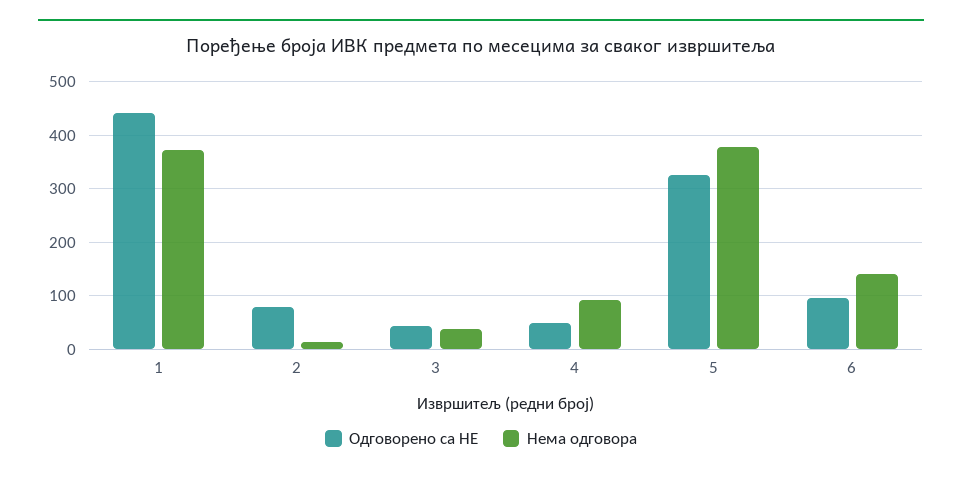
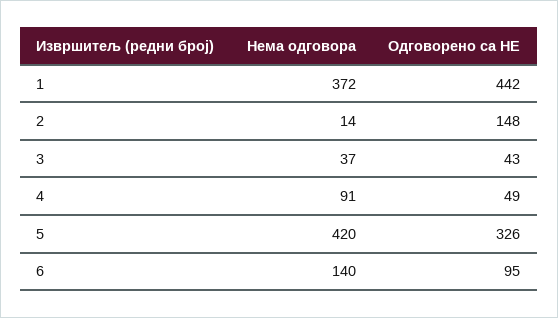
Одговорено са НЕ, 2: 80 -> 148
Нема одговора, 5: 380 -> 420

